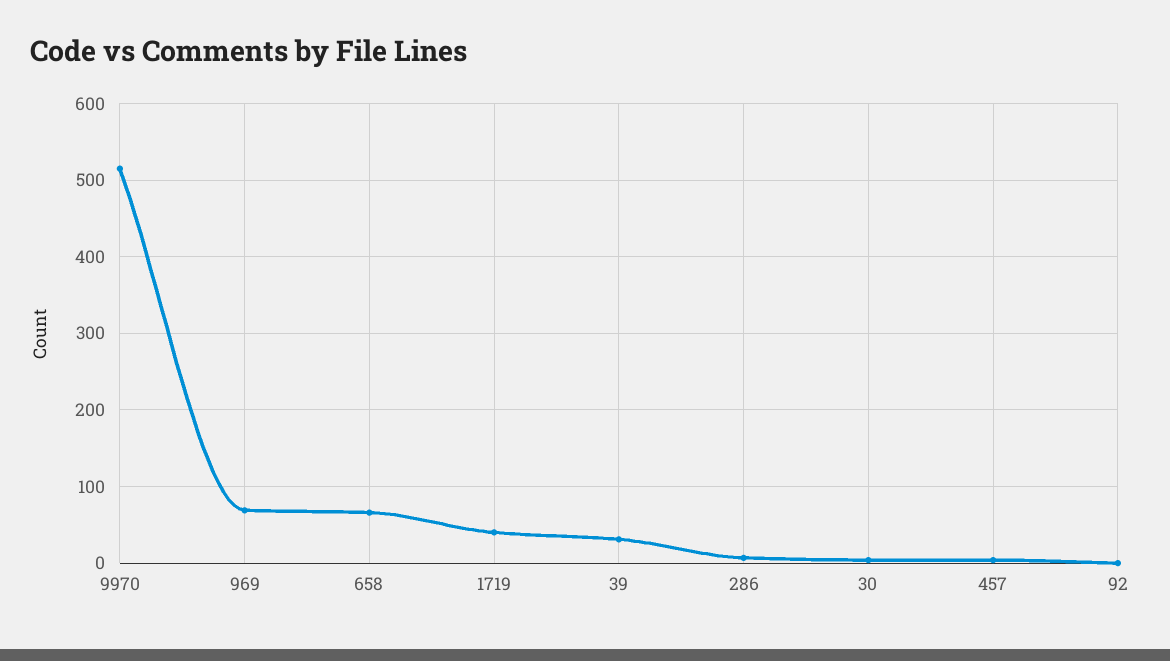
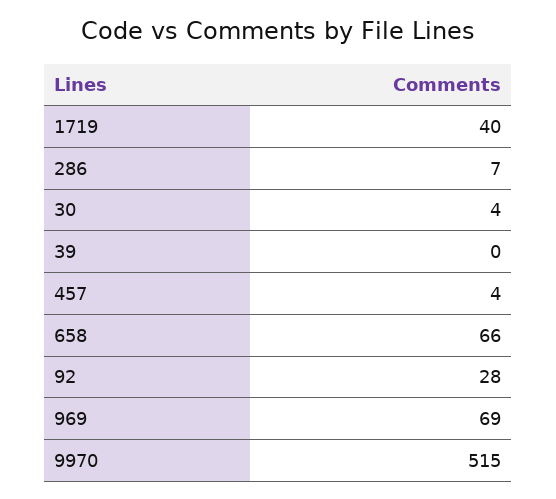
39: 30 -> 0
92: 0 -> 28

